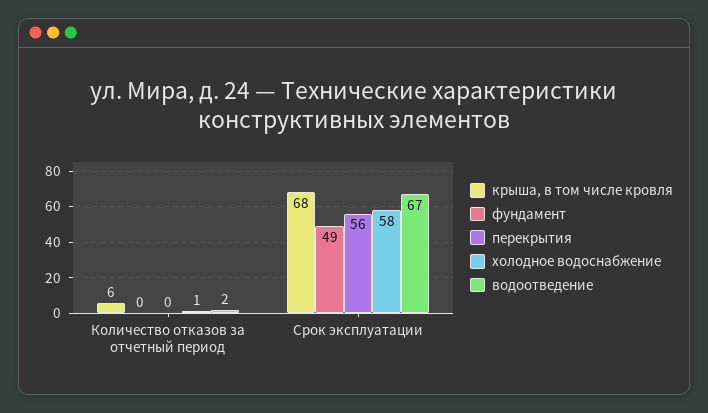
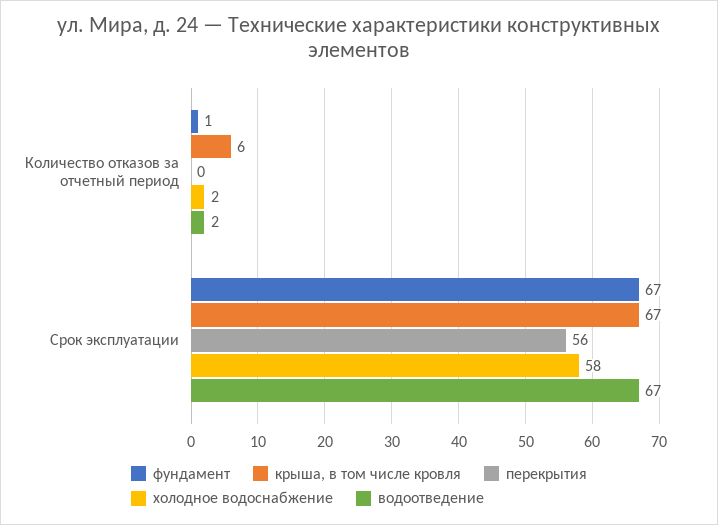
фундамент, Количество отказов за отчетный период: 0 -> 1
холодное водоснабжение, Количество отказов за отчетный период: 1 -> 2
крыша, в том числе кровля, Срок эксплуатации: 68 -> 67
фундамент, Срок эксплуатации: 49 -> 67

